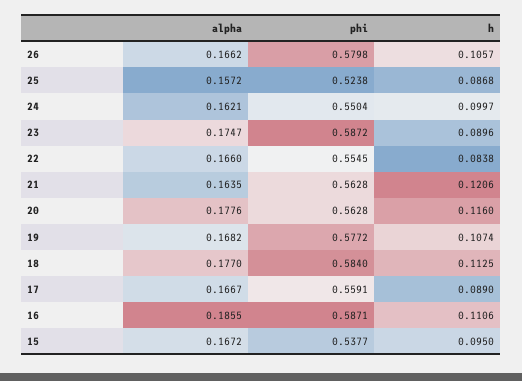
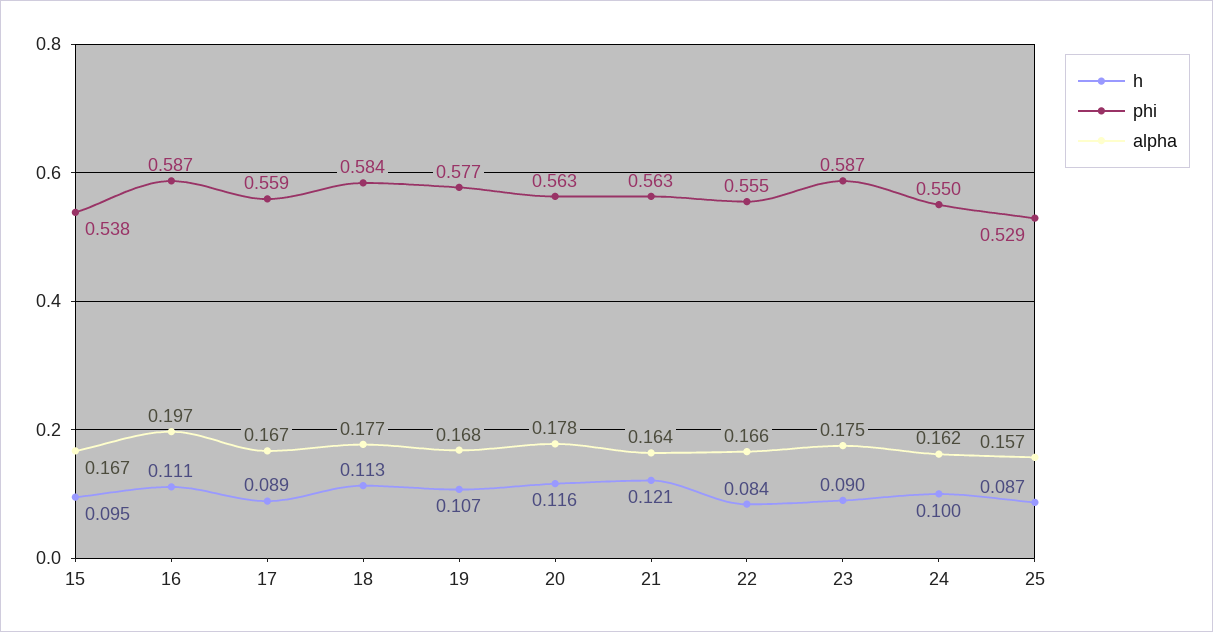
alpha, 26: 0.1662 -> none
phi, 26: 0.5798 -> none
h, 26: 0.1057 -> none
phi, 25: 0.5238 -> 0.529
alpha, 16: 0.1855 -> 0.197

